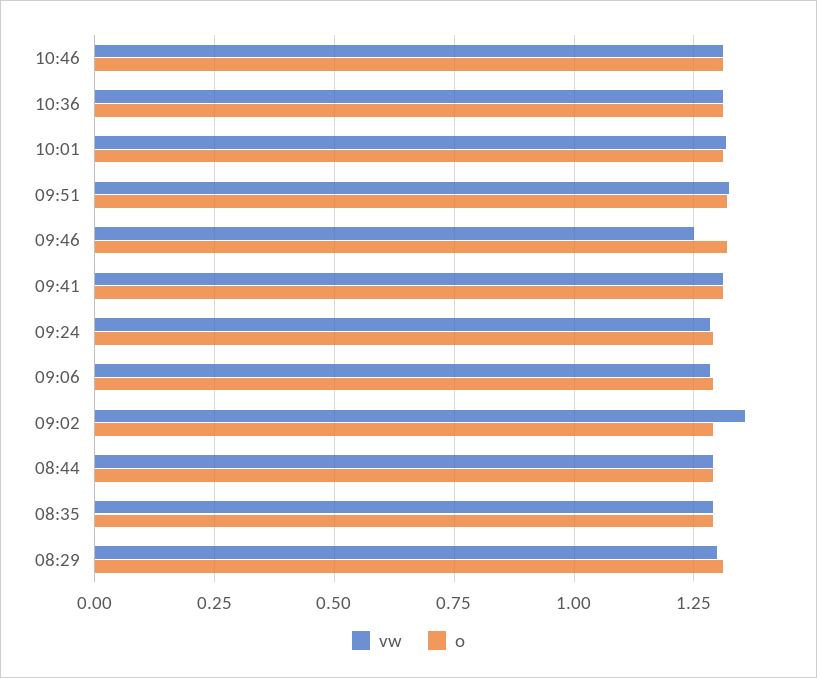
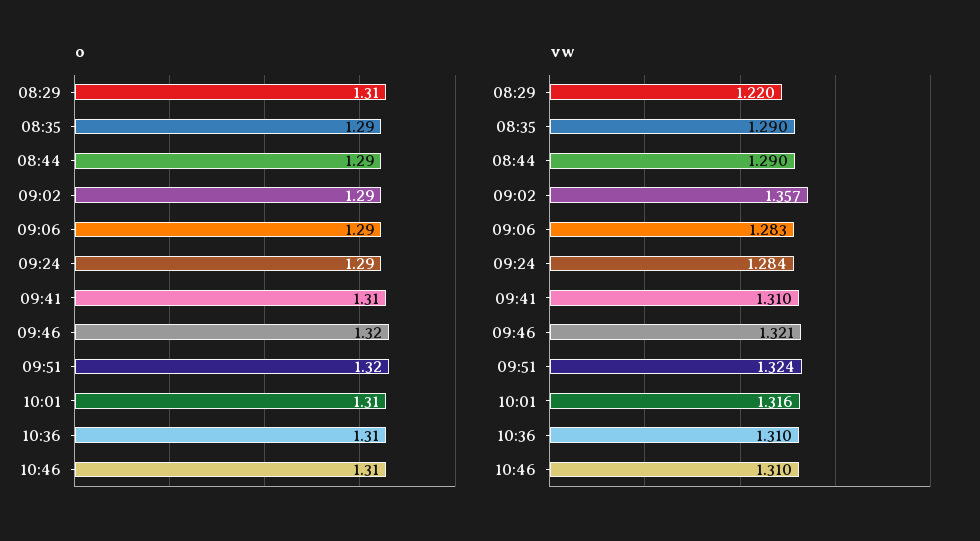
vw, 09:46: 1.25 -> 1.321
vw, 08:29: 1.3 -> 1.22

